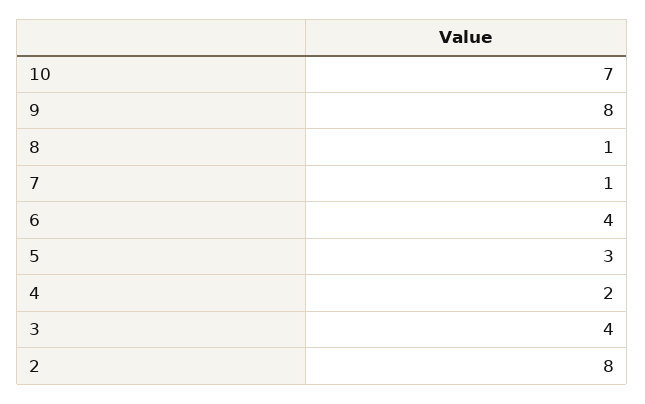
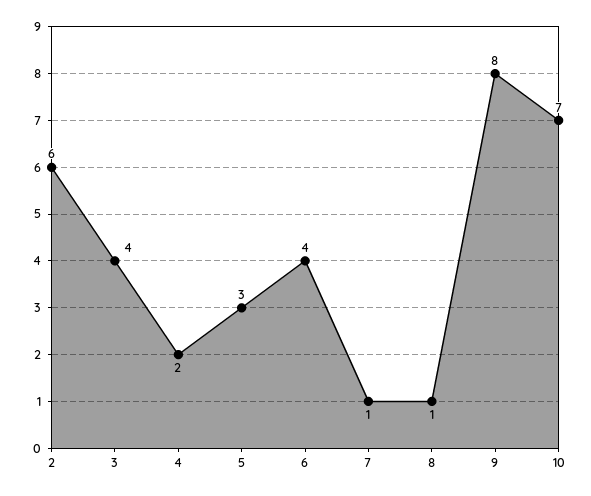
2: 8 -> 6

